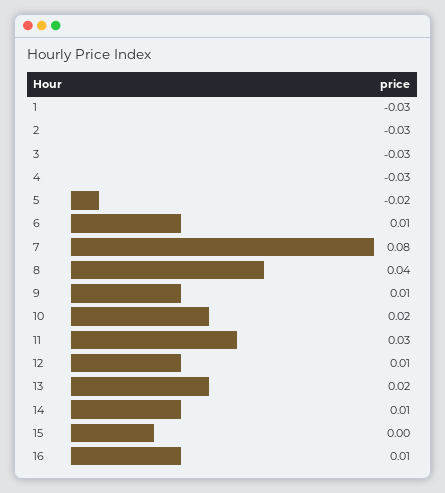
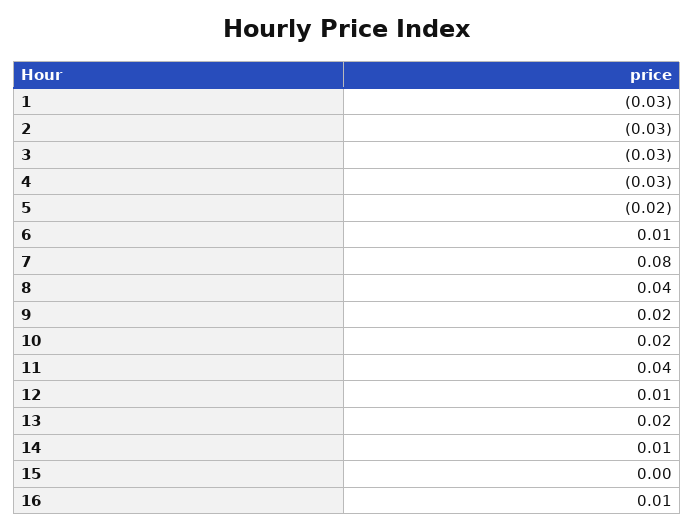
9: 0.01 -> 0.02
11: 0.03 -> 0.04

